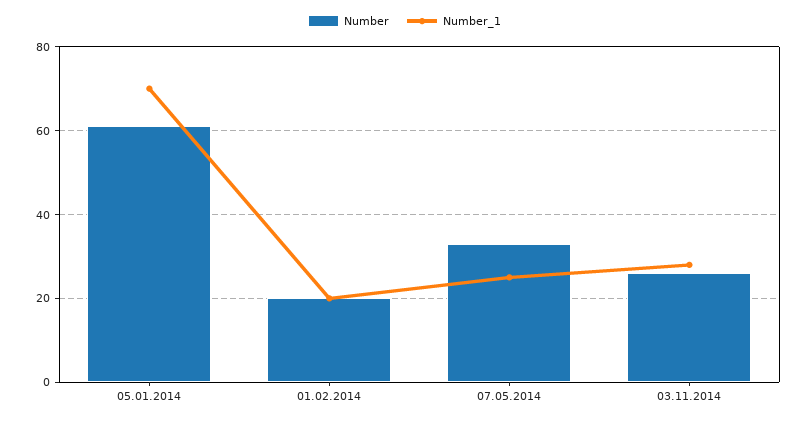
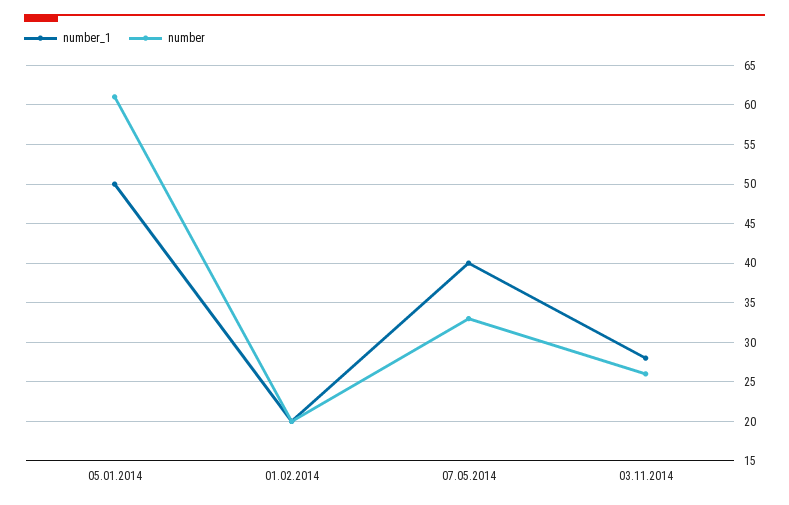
Number_1, 05.01.2014: 70 -> 50
Number_1, 07.05.2014: 25 -> 40

